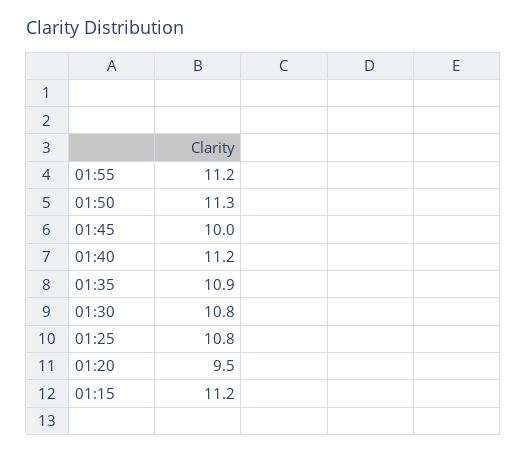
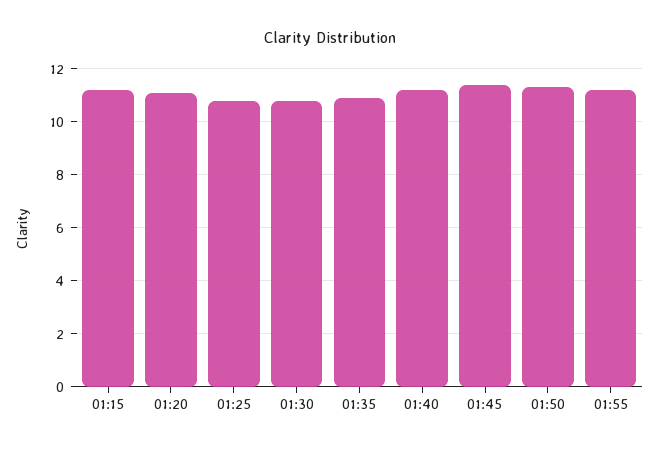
01:45: 10 -> 11.5
01:20: 9.5 -> 11

